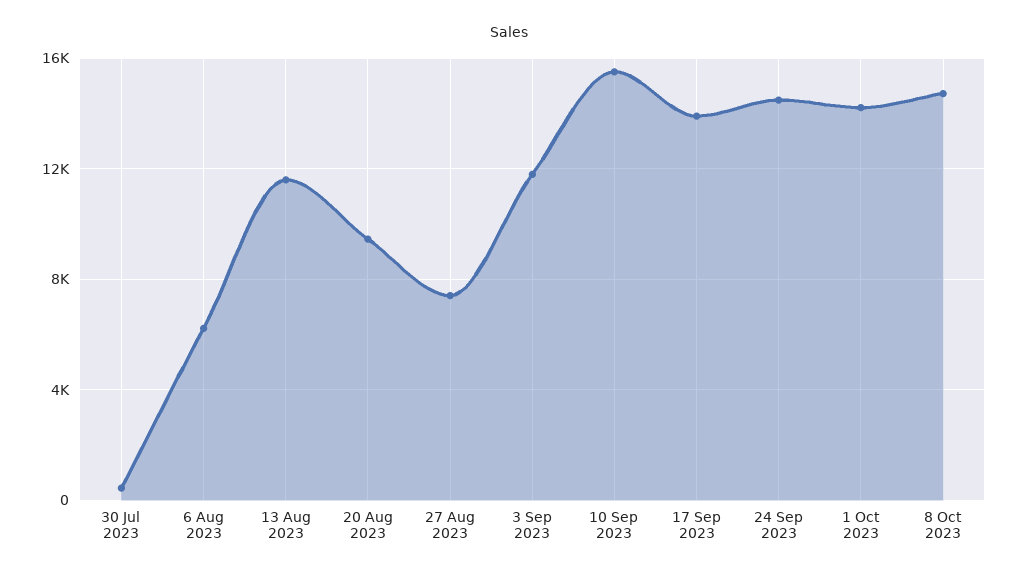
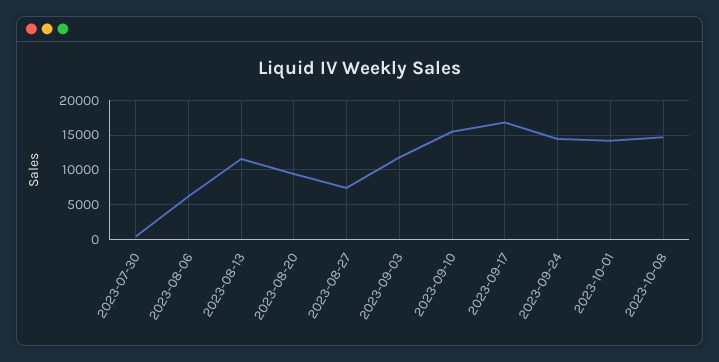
17 Sep 2023: 14000 -> 17000

